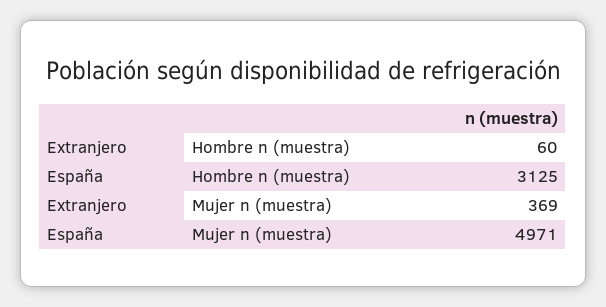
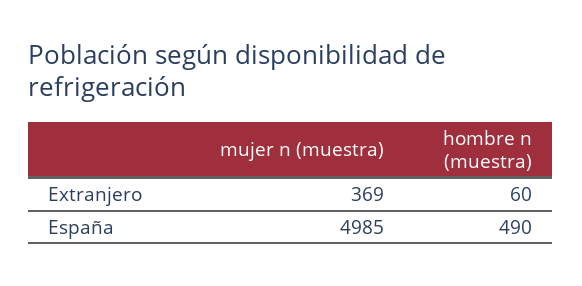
España, Hombre n (muestra): 3125 -> 490
España, Mujer n (muestra): 4971 -> 4985

